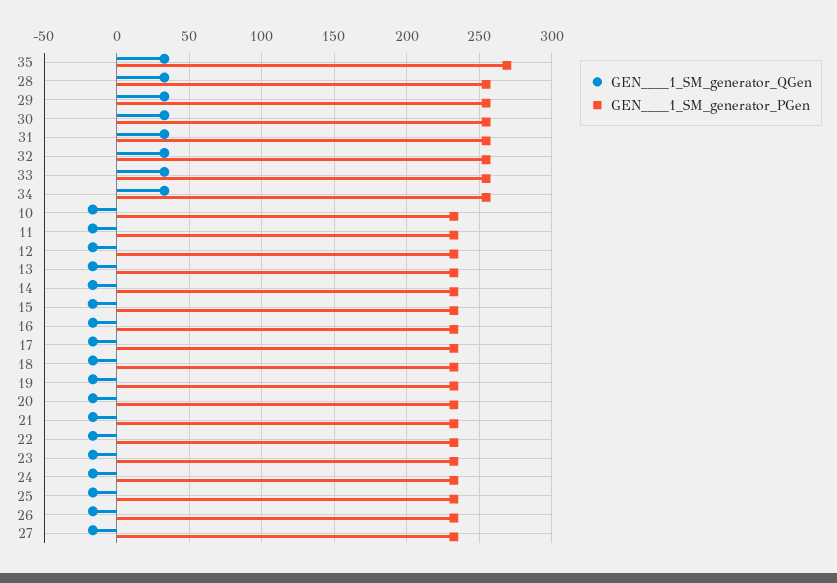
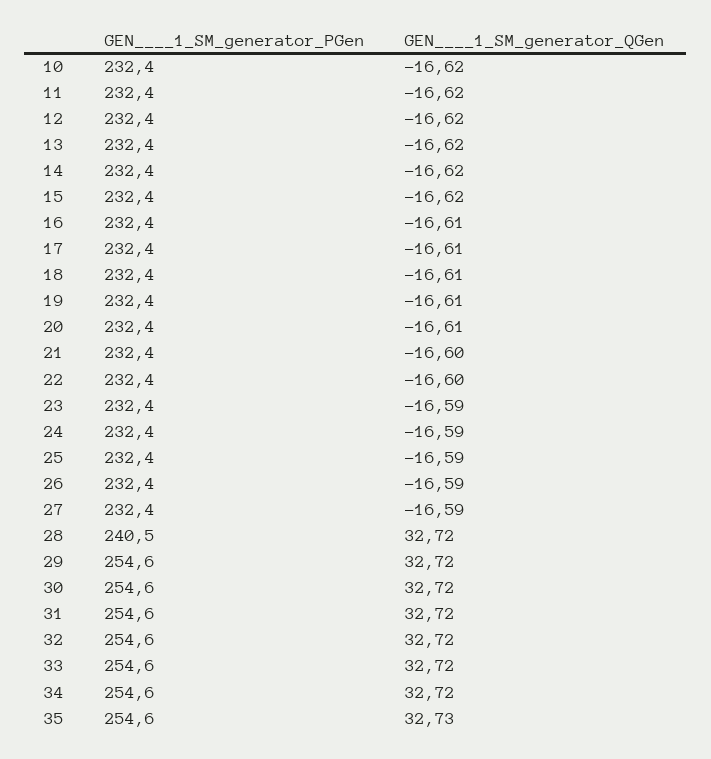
GEN____1_SM_generator_PGen, 35: 270 -> 254.6
GEN____1_SM_generator_PGen, 28: 255 -> 240.5

